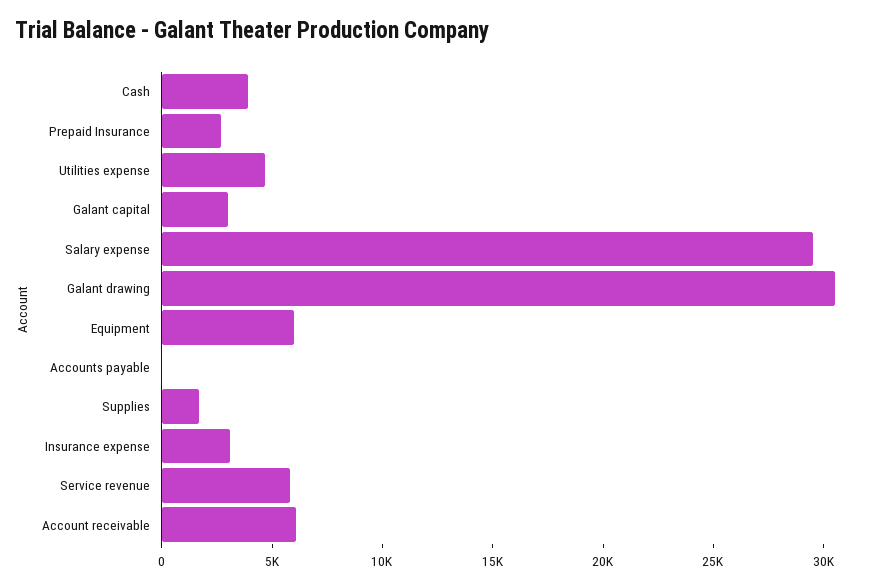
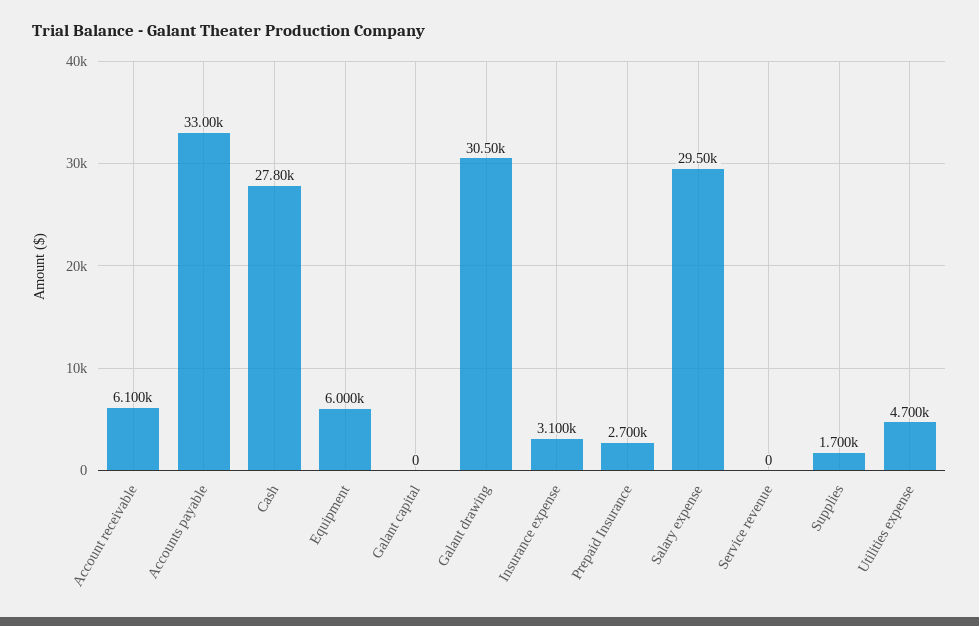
Cash: 4000 -> 27800
Galant capital: 3000 -> 0
Accounts payable: 0 -> 33000
Service revenue: 6000 -> 0

